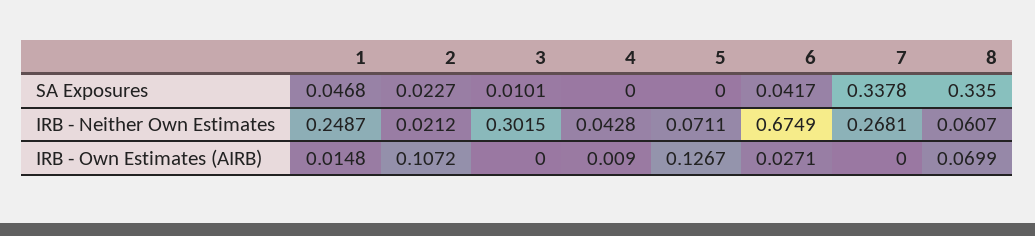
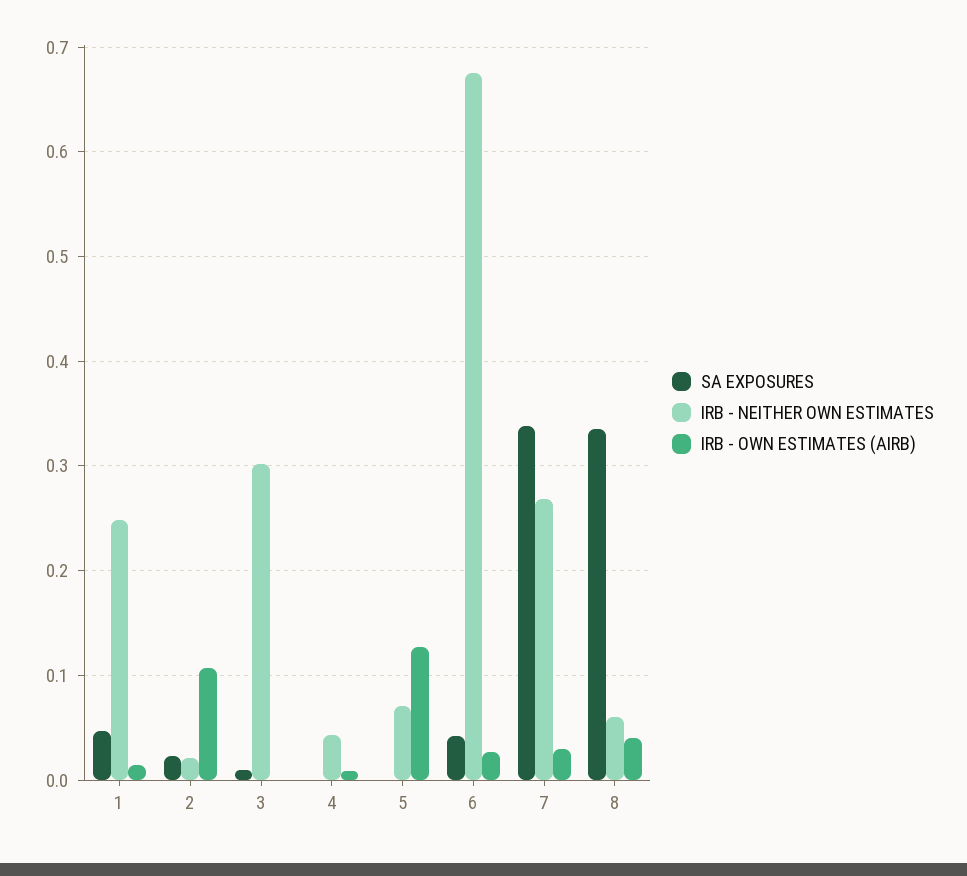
IRB - Own Estimates (AIRB), 7: 0 -> 0.03
IRB - Own Estimates (AIRB), 8: 0.0699 -> 0.04

